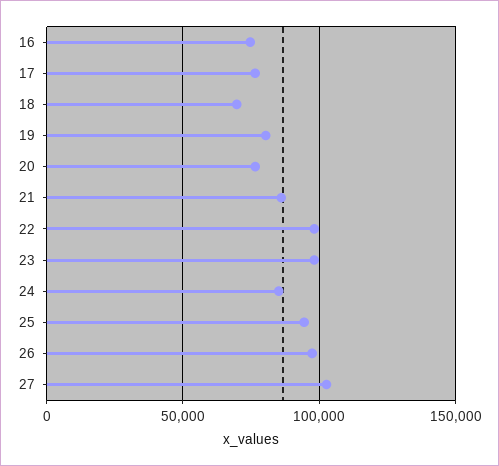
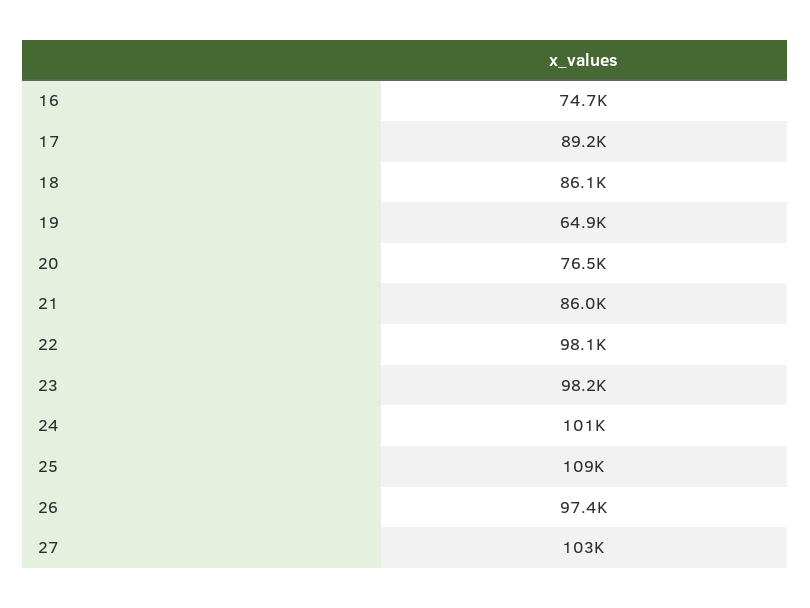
17: 75000 -> 89200
18: 70000 -> 86100
19: 80000 -> 64900
24: 85000 -> 101000
25: 95000 -> 109000

